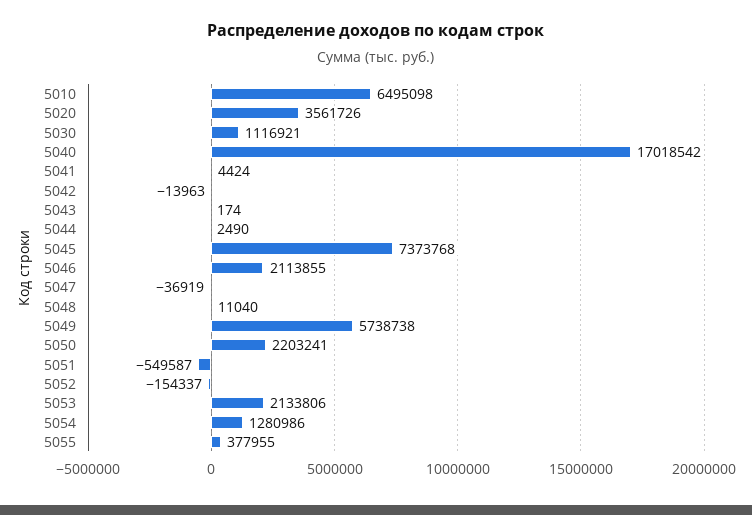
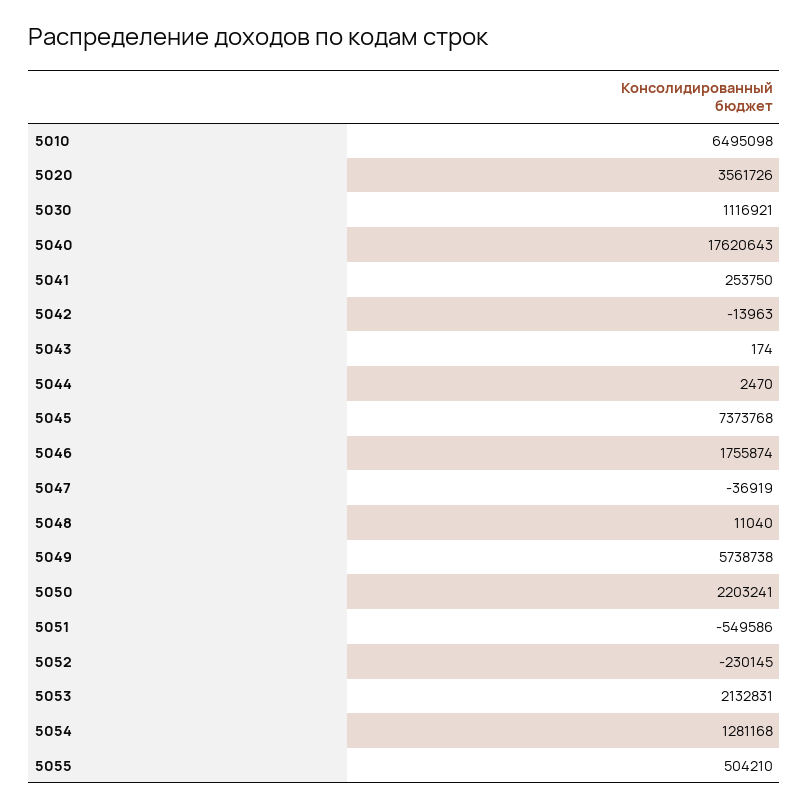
5040: 17018542 -> 17620643
5041: 4424 -> 253750
5044: 2490 -> 2470
5046: 2113855 -> 1755874
5051: -549587 -> -549586
5052: -154337 -> -230145
5053: 2133806 -> 2132831
5054: 1280986 -> 1281168
5055: 377955 -> 504210

